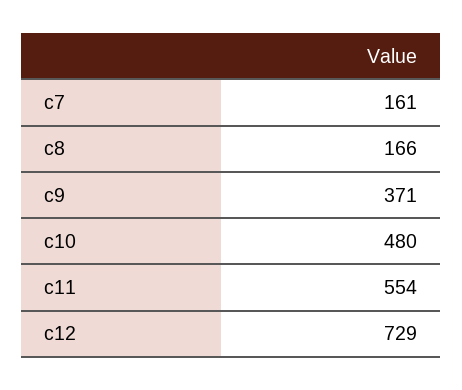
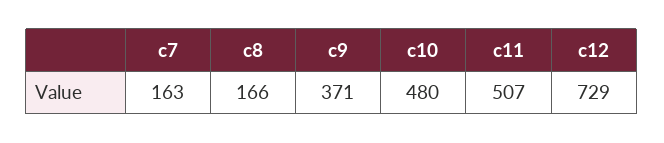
c7: 161 -> 163
c11: 554 -> 507

